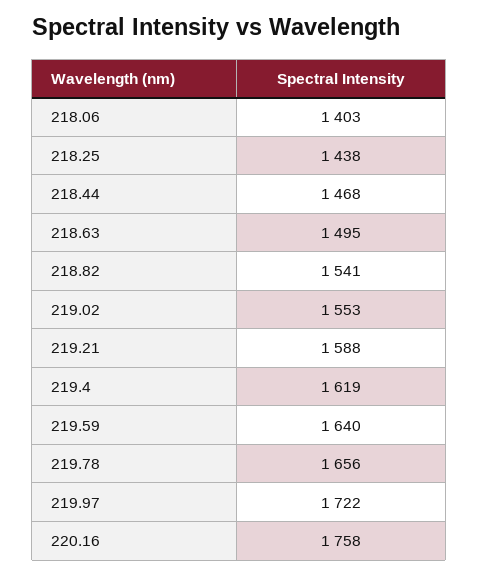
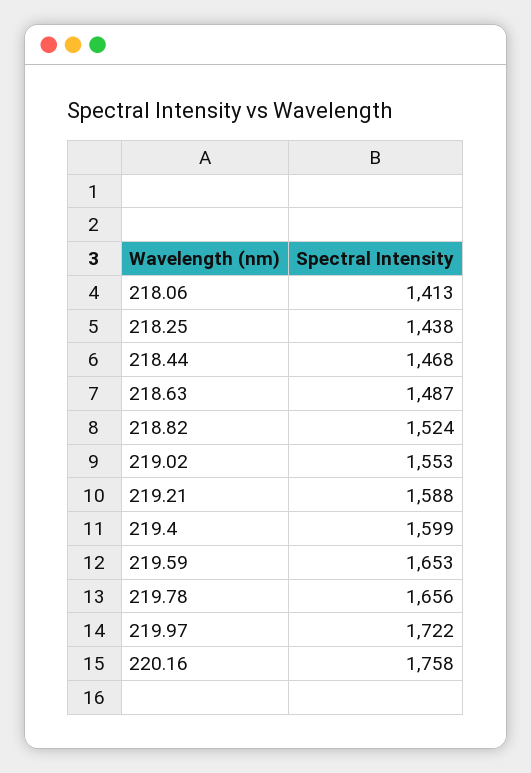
218.06: 1403 -> 1413
218.63: 1495 -> 1487
218.82: 1541 -> 1524
219.4: 1619 -> 1599
219.59: 1640 -> 1653

